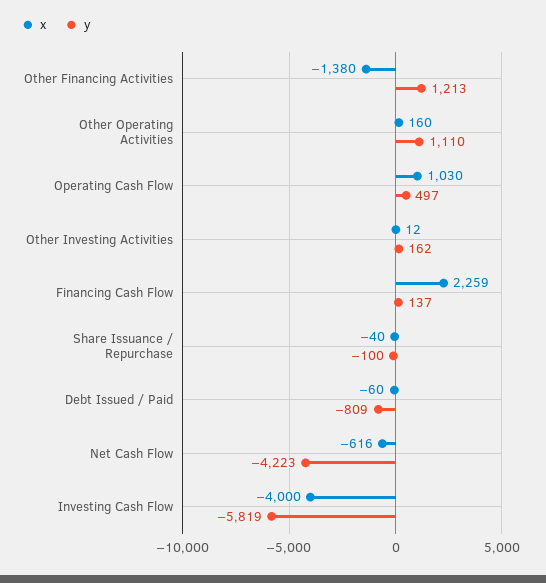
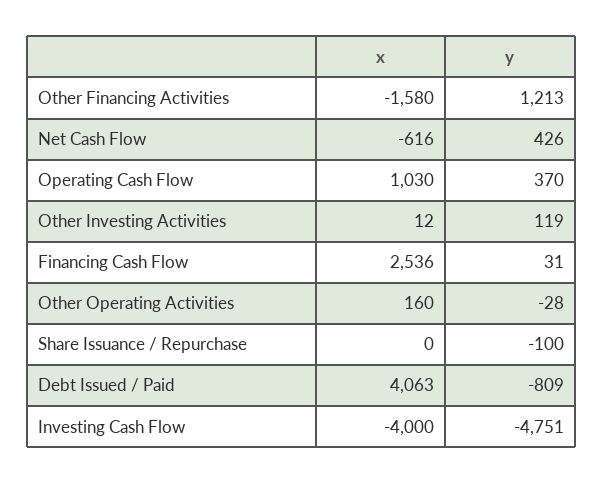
x, Other Financing Activities: -1380 -> -1580
y, Other Operating Activities: 1110 -> -28
y, Operating Cash Flow: 497 -> 370
y, Other Investing Activities: 162 -> 119
x, Financing Cash Flow: 2259 -> 2536
y, Financing Cash Flow: 137 -> 31
x, Share Issuance / Repurchase: -40 -> 0
x, Debt Issued / Paid: -60 -> 4063
y, Net Cash Flow: -4223 -> 426
y, Investing Cash Flow: -5819 -> -4751

